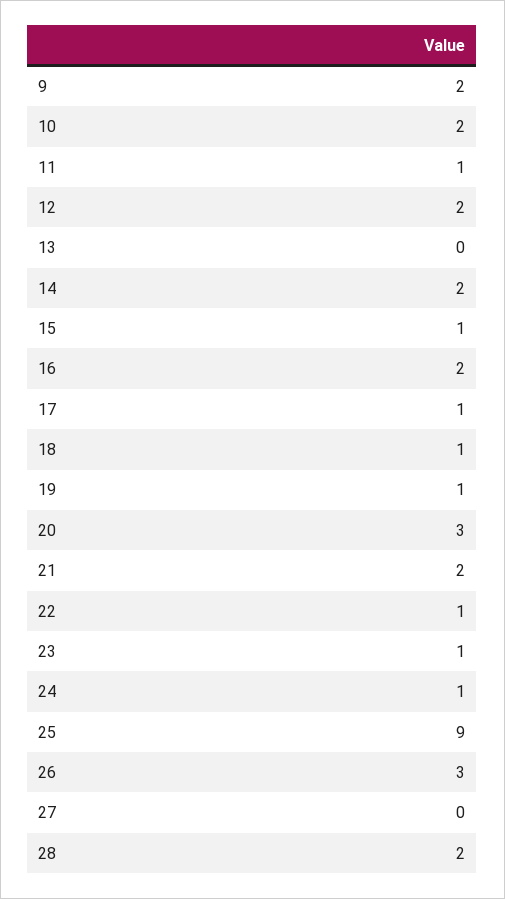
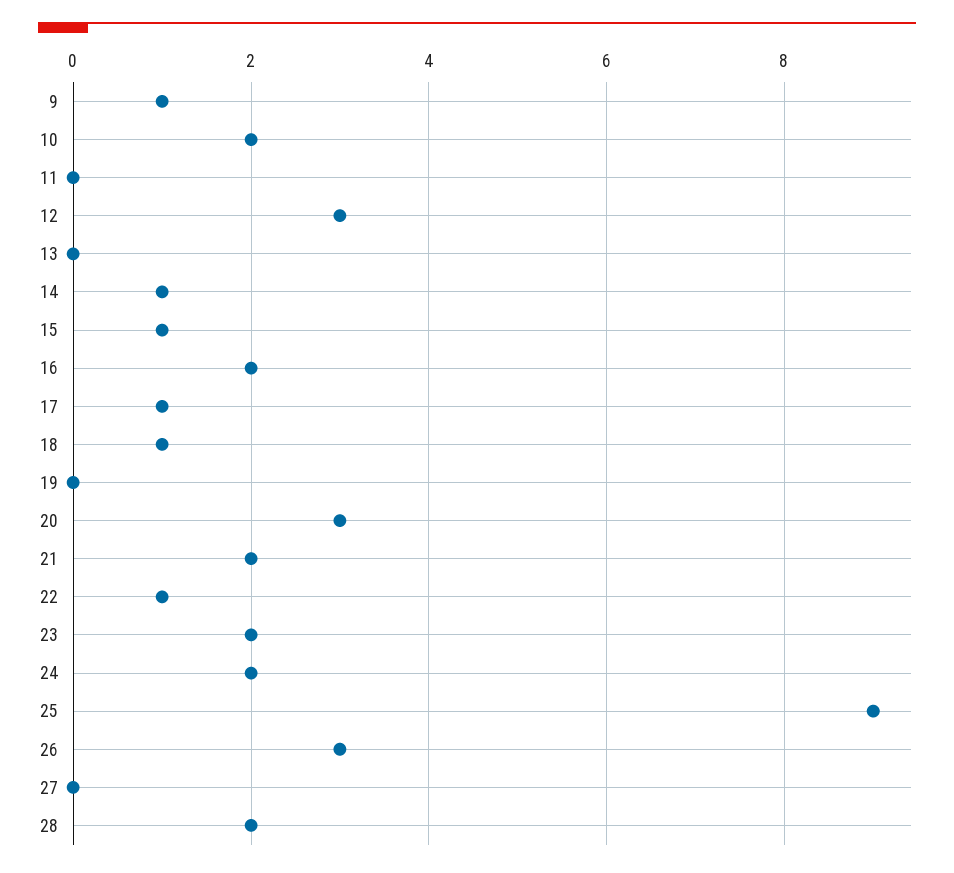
9: 2 -> 1
11: 1 -> 0
12: 2 -> 3
14: 2 -> 1
19: 1 -> 0
23: 1 -> 2
24: 1 -> 2

